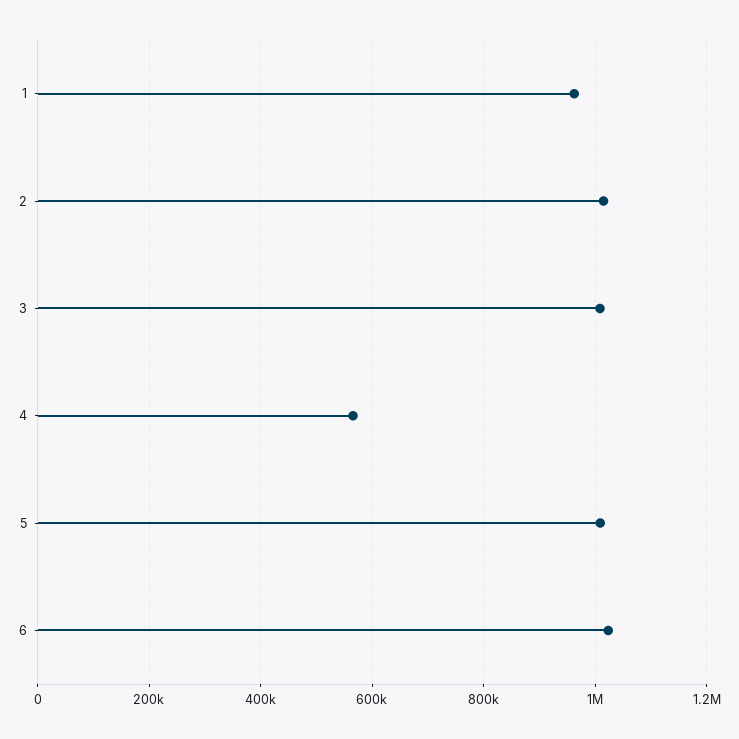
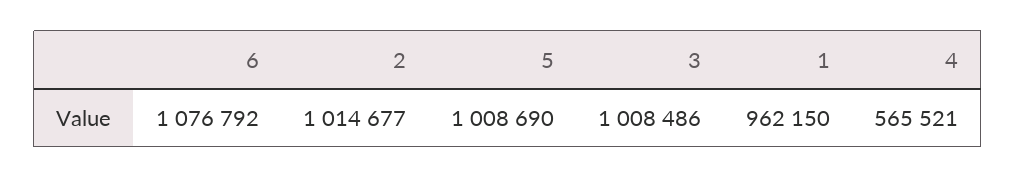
6: 1020000 -> 1076792

